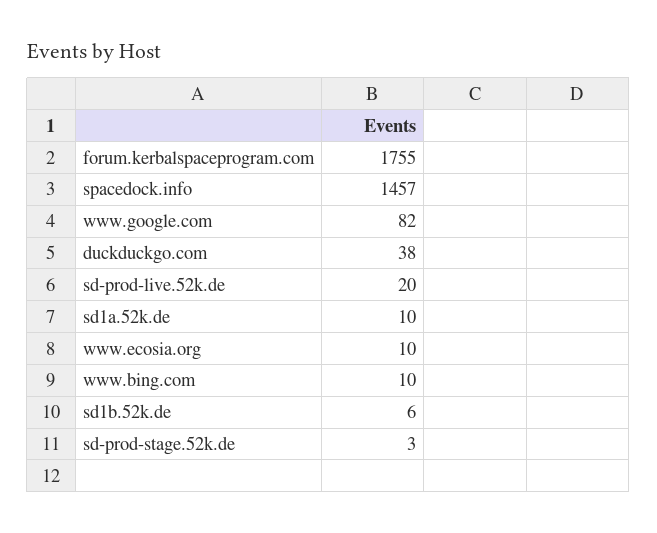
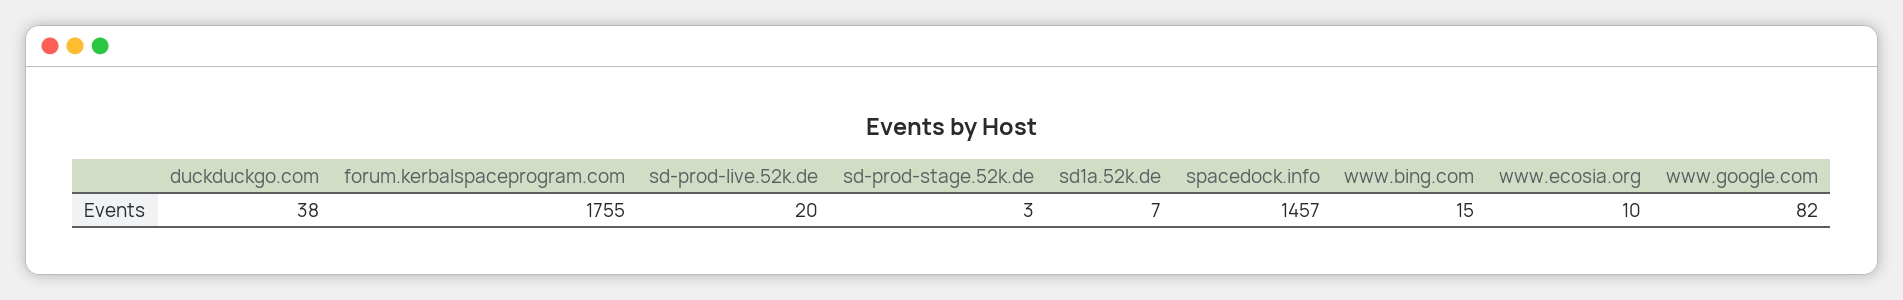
sd1a.52k.de: 10 -> 7
www.bing.com: 10 -> 15
sd1b.52k.de: 6 -> none

